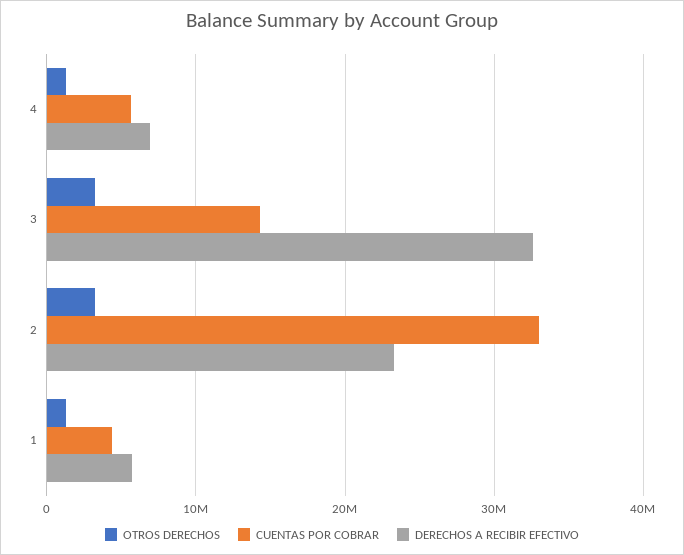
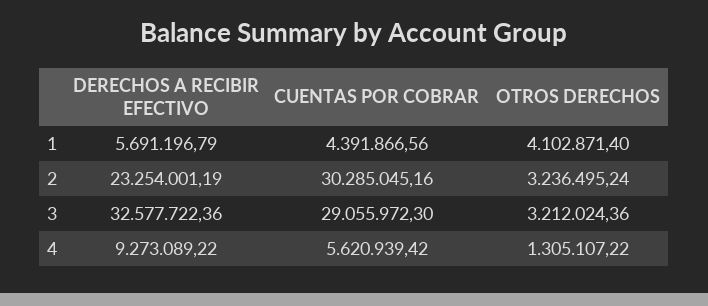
DERECHOS A RECIBIR EFECTIVO, 4: 7000000 -> 9273089.22
CUENTAS POR COBRAR, 3: 14000000 -> 29055972.3
CUENTAS POR COBRAR, 2: 33000000 -> 30285045.16
OTROS DERECHOS, 1: 1000000 -> 4102871.4

